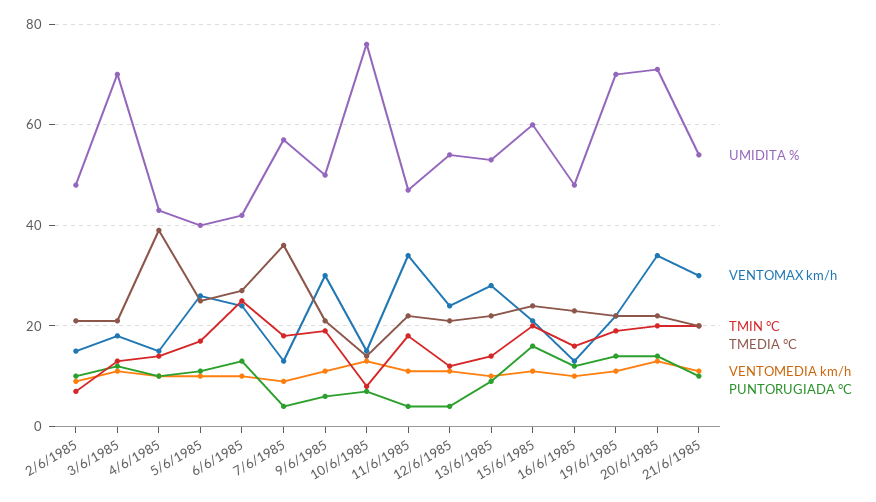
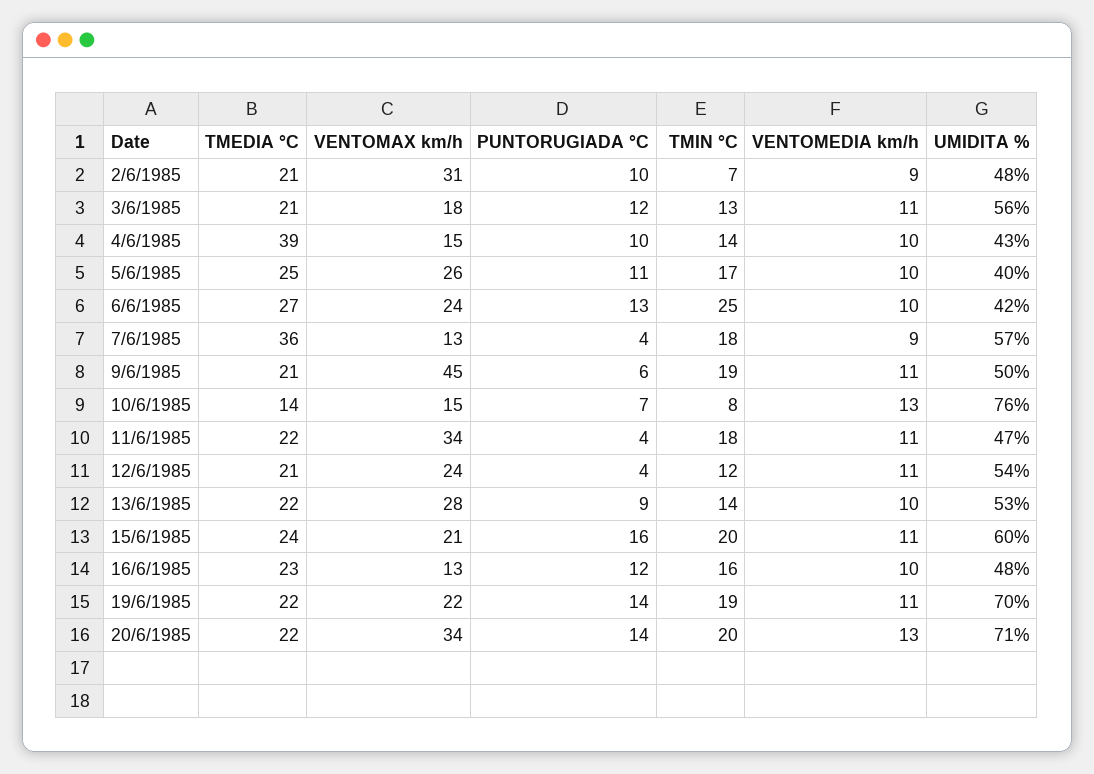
VENTOMAX km/h, 2/6/1985: 15 -> 31
UMIDITA %, 3/6/1985: 70 -> 56
VENTOMAX km/h, 9/6/1985: 30 -> 45
UMIDITA %, 21/6/1985: 55 -> none
VENTOMAX km/h, 21/6/1985: 30 -> none
TMIN °C, 21/6/1985: 20 -> none
TMEDIA °C, 21/6/1985: 20 -> none
VENTOMEDIA km/h, 21/6/1985: 10 -> none
PUNTORUGIADA °C, 21/6/1985: 10 -> none

